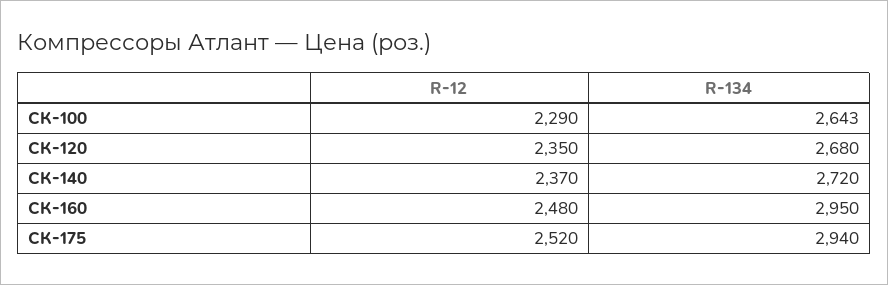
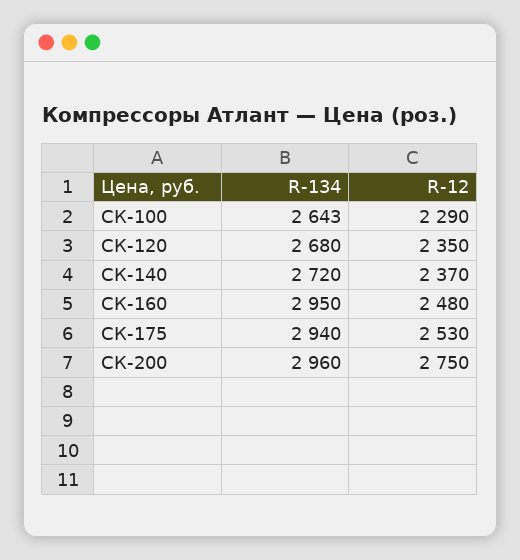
R-12, СК-175: 2520 -> 2530
R-134, СК-200: none -> 2960
R-12, СК-200: none -> 2750

